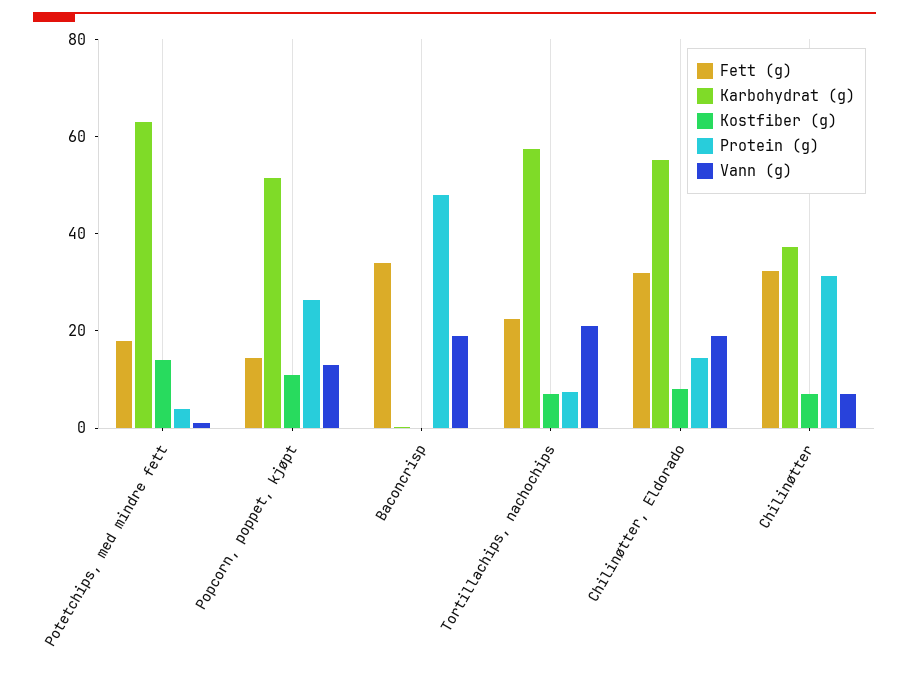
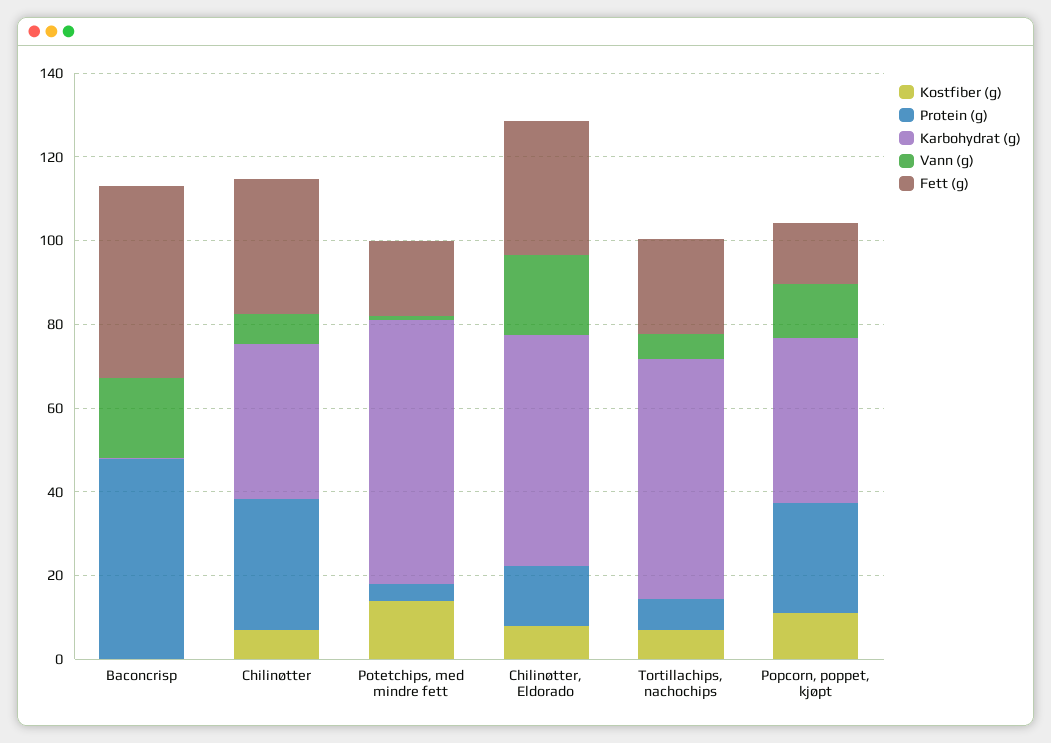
Karbohydrat (g), Popcorn, poppet, kjøpt: 50 -> 40
Fett (g), Baconcrisp: 35 -> 45
Vann (g), Tortillachips, nachochips: 20 -> 5

